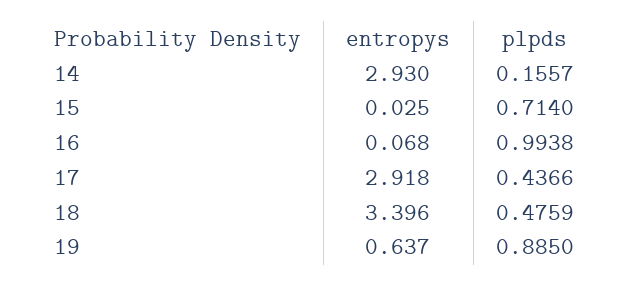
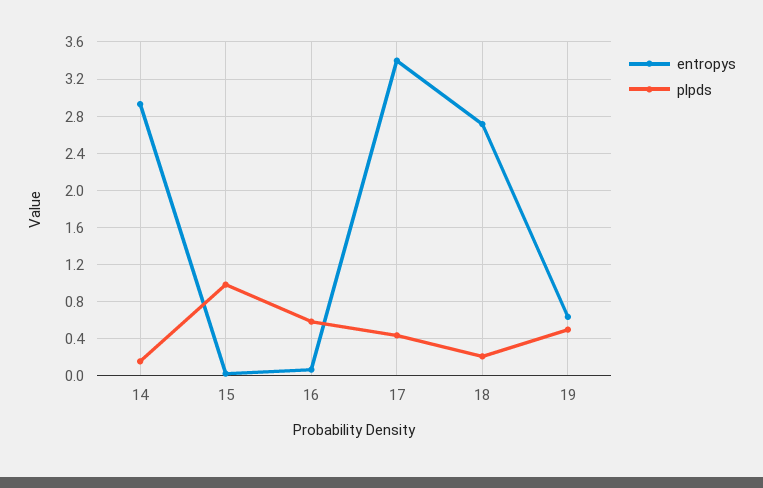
plpds, 15: 0.714 -> 1
plpds, 16: 0.9938 -> 0.6
entropys, 17: 2.918 -> 3.4
entropys, 18: 3.396 -> 2.7
plpds, 18: 0.4759 -> 0.2
plpds, 19: 0.885 -> 0.5

